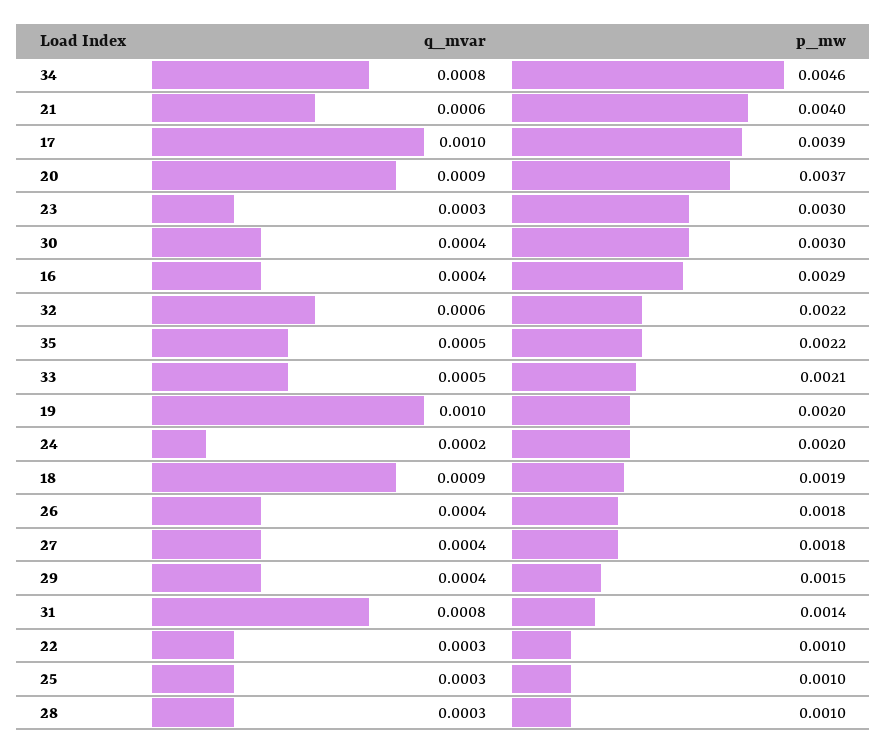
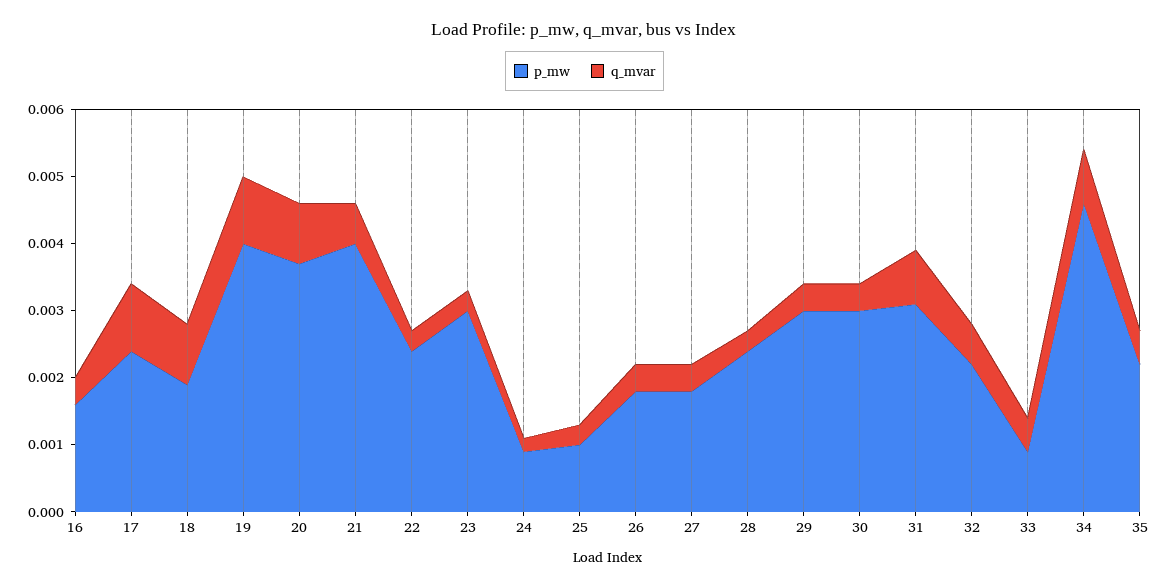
p_mw, 17: 0.0039 -> 0.0025
p_mw, 16: 0.0029 -> 0.0015
p_mw, 33: 0.0021 -> 0.001
p_mw, 19: 0.002 -> 0.004
p_mw, 24: 0.002 -> 0.001
p_mw, 29: 0.0015 -> 0.003
p_mw, 31: 0.0014 -> 0.003
p_mw, 22: 0.001 -> 0.0025
p_mw, 28: 0.001 -> 0.0025

